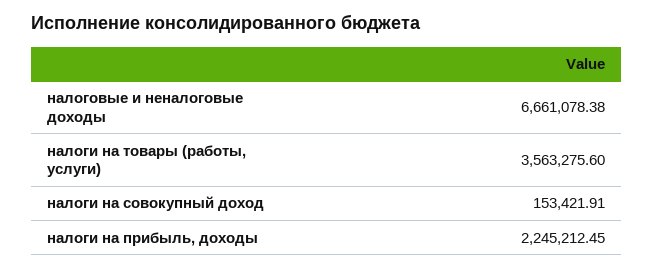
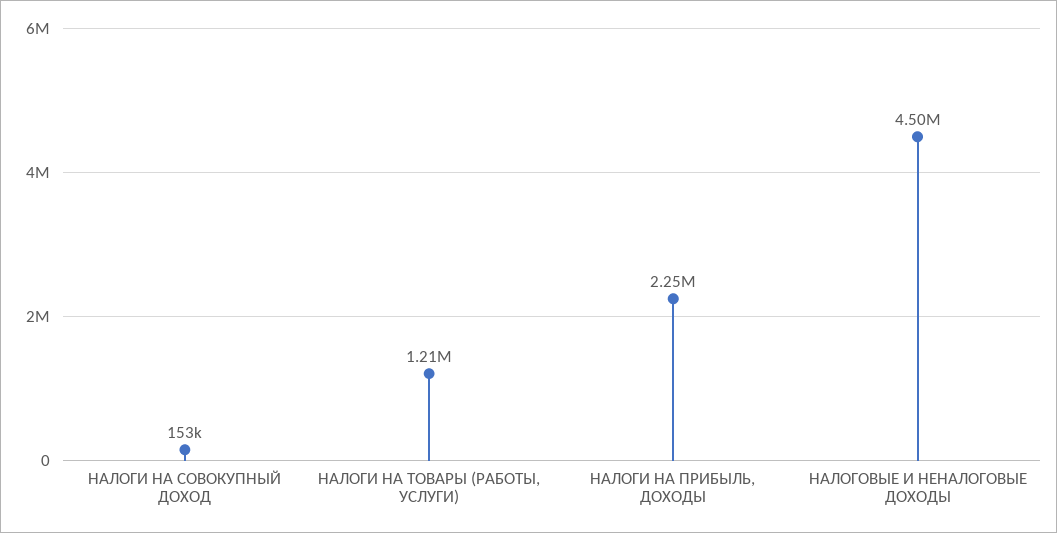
налоговые и неналоговые доходы: 6661078.38 -> 4500000
налоги на товары (работы, услуги): 3563275.6 -> 1210000

